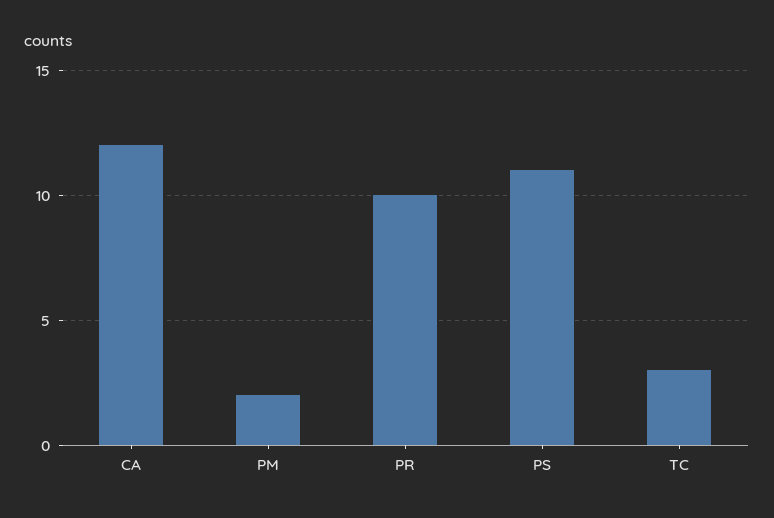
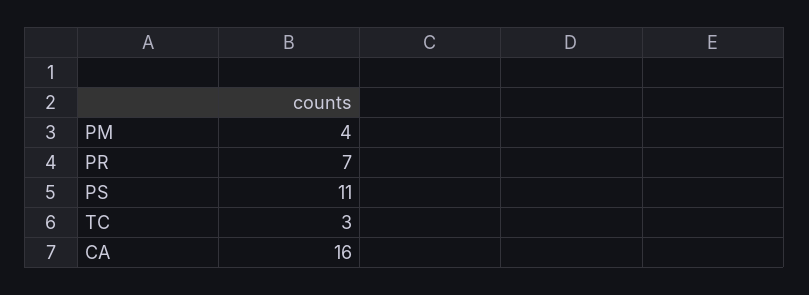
CA: 12 -> 16
PM: 2 -> 4
PR: 10 -> 7

